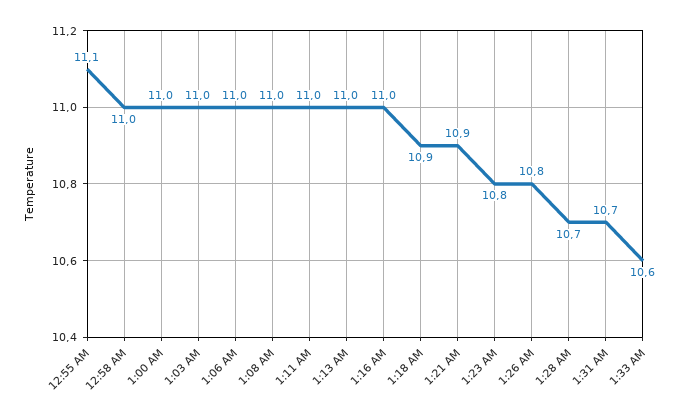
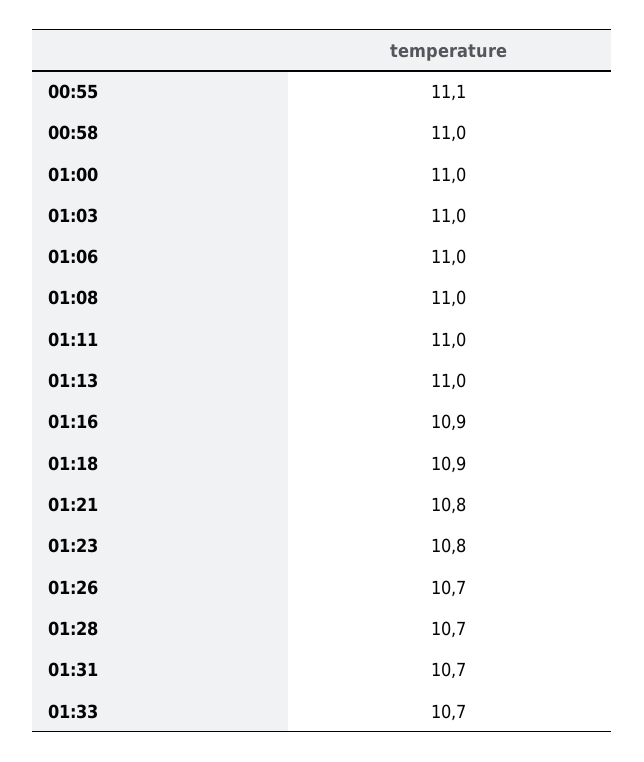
1:16 AM: 11 -> 10.9
1:21 AM: 10.9 -> 10.8
1:26 AM: 10.8 -> 10.7
1:33 AM: 10.6 -> 10.7

